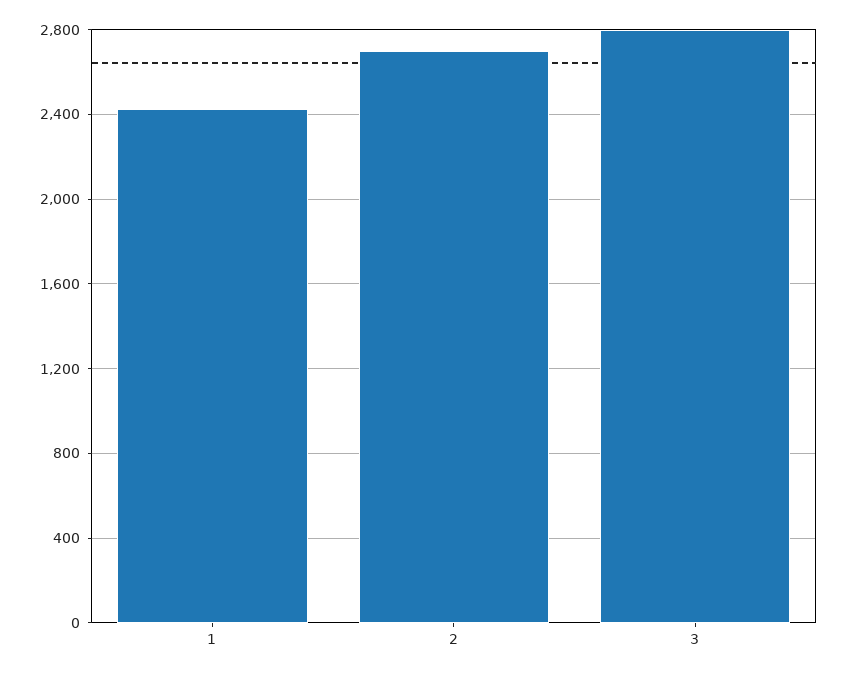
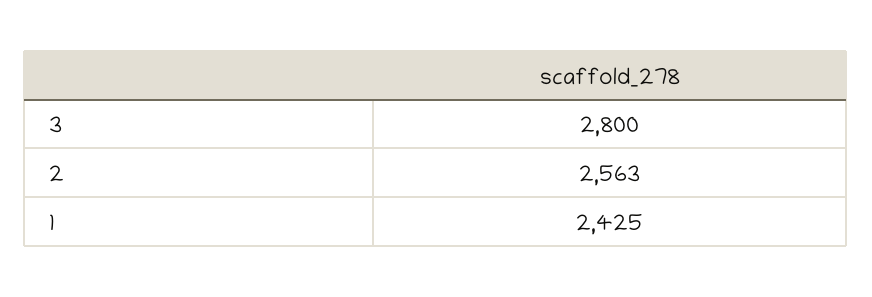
2: 2700 -> 2563

